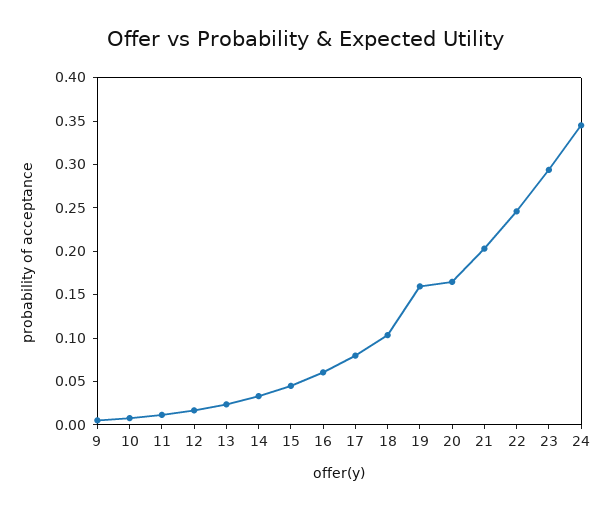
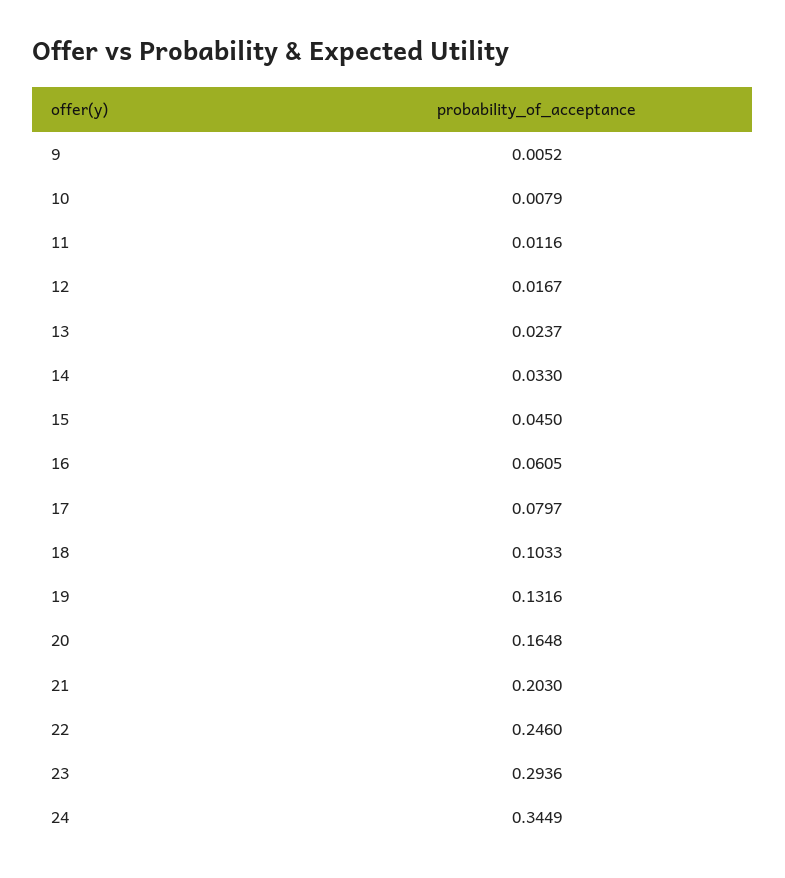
19: 0.16 -> 0.1316

